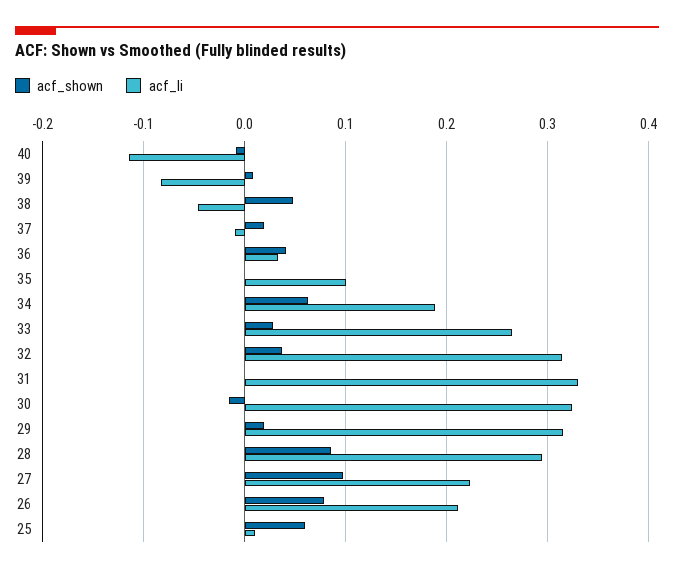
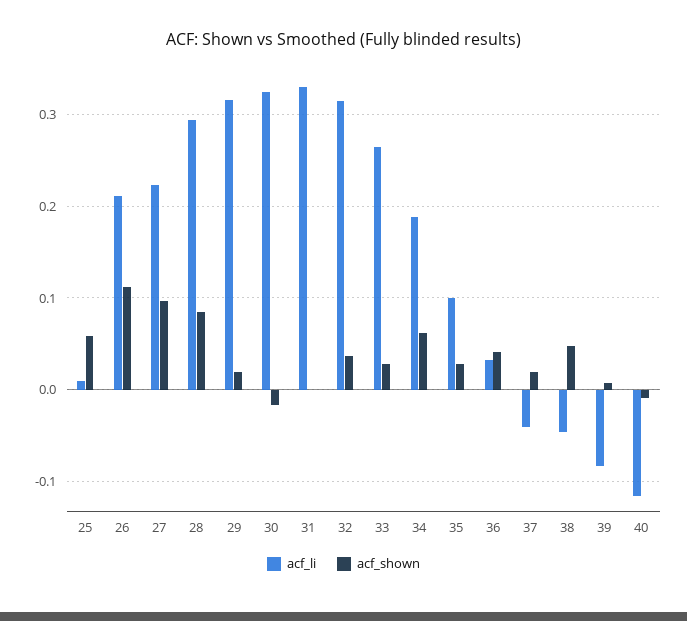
acf_li, 37: -0.01 -> -0.04
acf_shown, 35: 0 -> 0.03
acf_shown, 26: 0.08 -> 0.11

